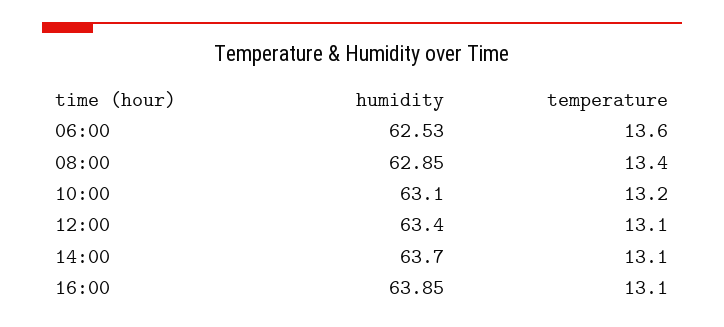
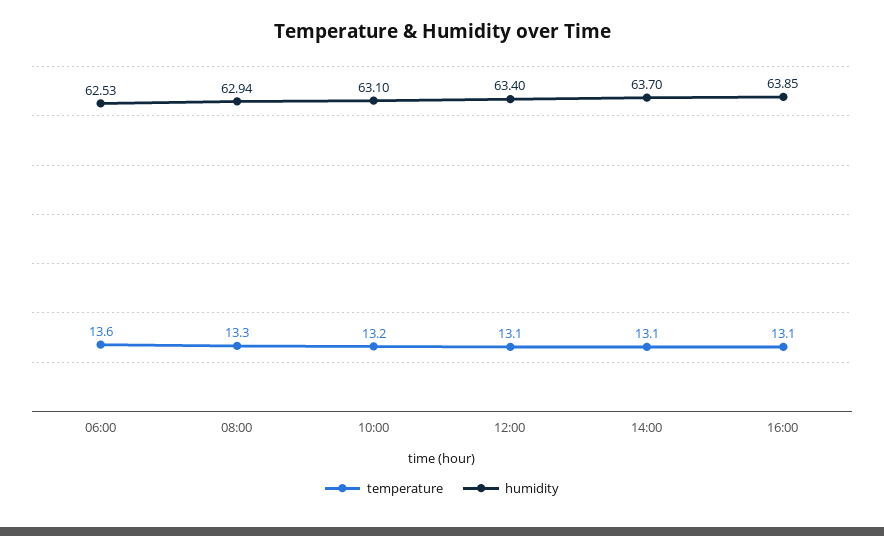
humidity, 08:00: 62.85 -> 62.94
temperature, 08:00: 13.4 -> 13.3

